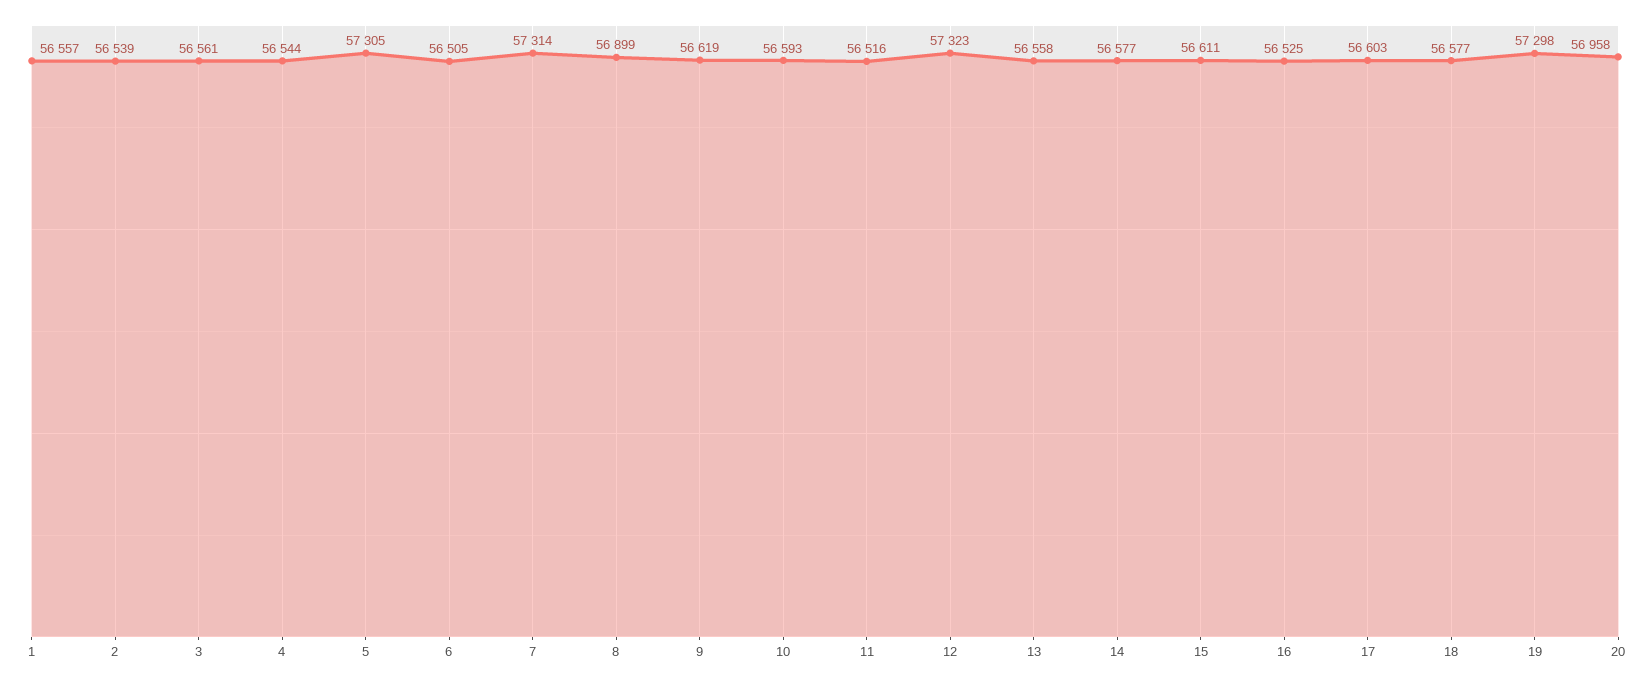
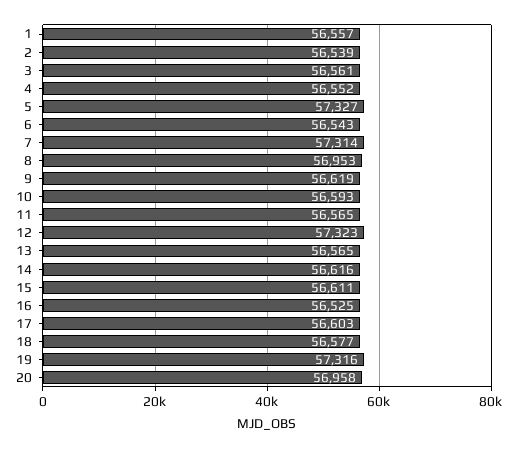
4: 56544 -> 56552
5: 57305 -> 57327
6: 56505 -> 56543
8: 56899 -> 56953
11: 56516 -> 56565
13: 56558 -> 56565
14: 56577 -> 56616
19: 57298 -> 57316

